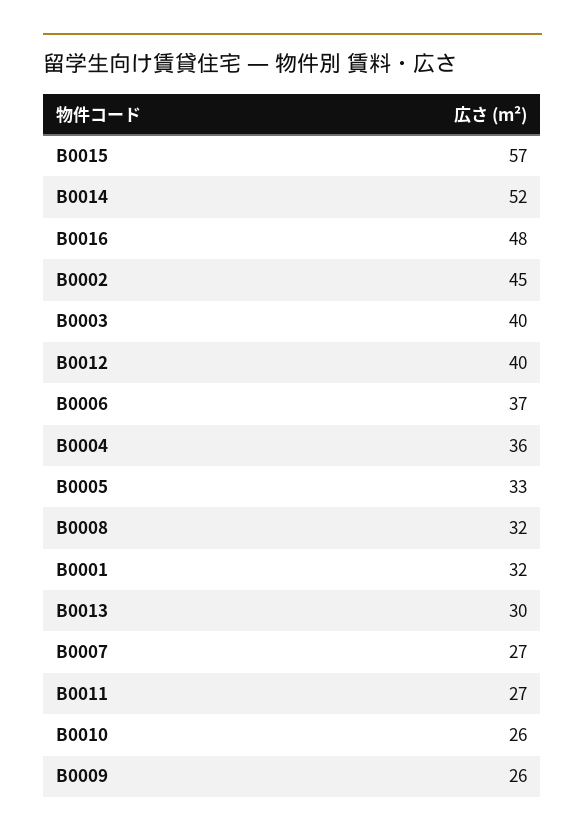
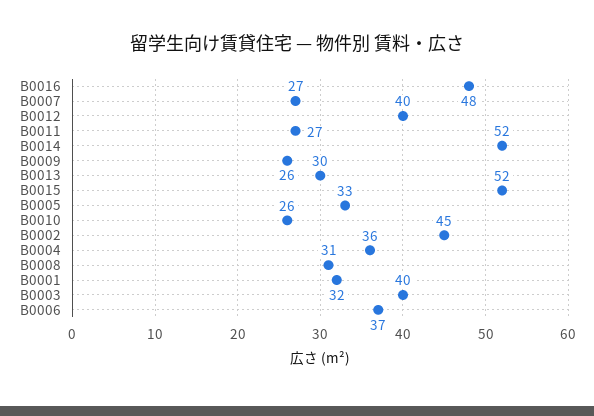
B0015: 57 -> 52
B0008: 32 -> 31

